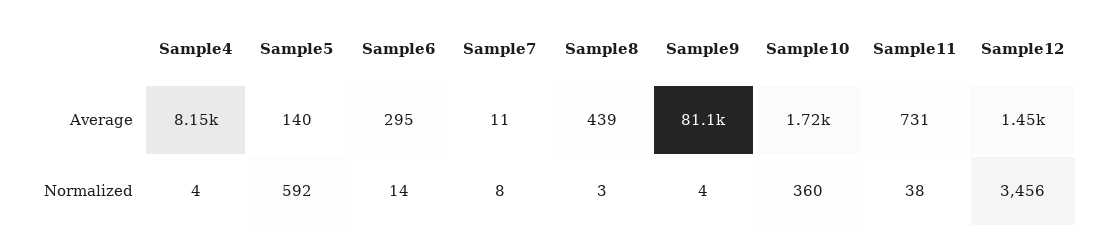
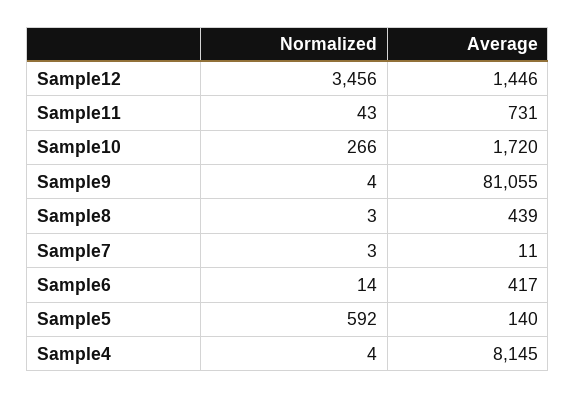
Sample6, Average: 295 -> 417
Sample7, Normalized: 8 -> 3
Sample10, Normalized: 360 -> 266
Sample11, Normalized: 38 -> 43

